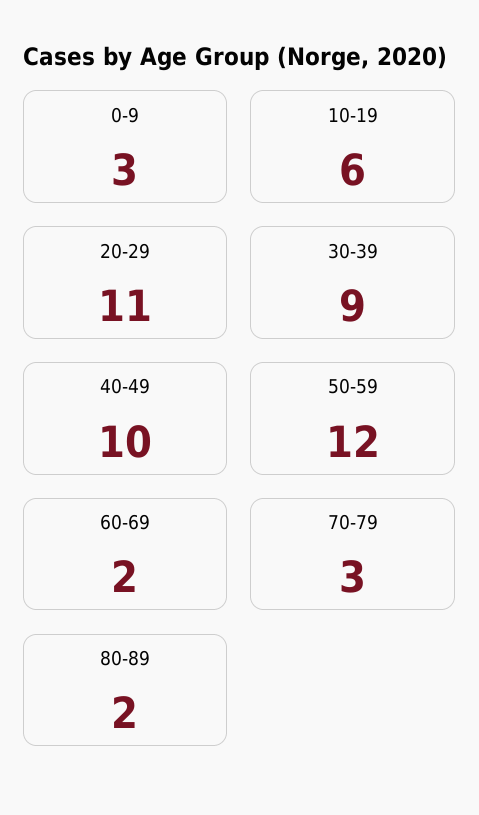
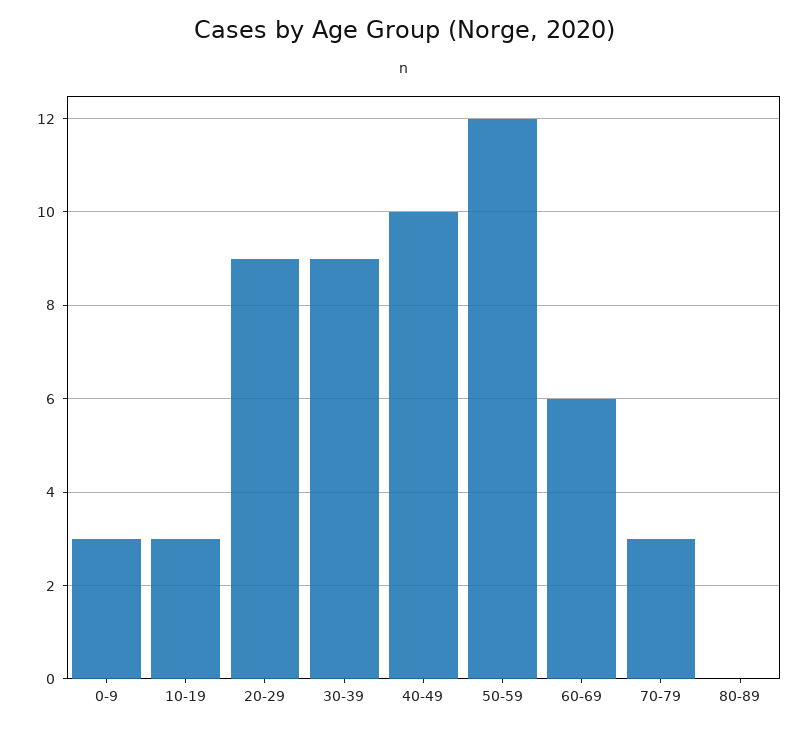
10-19: 6 -> 3
20-29: 11 -> 9
60-69: 2 -> 6
80-89: 2 -> 0

